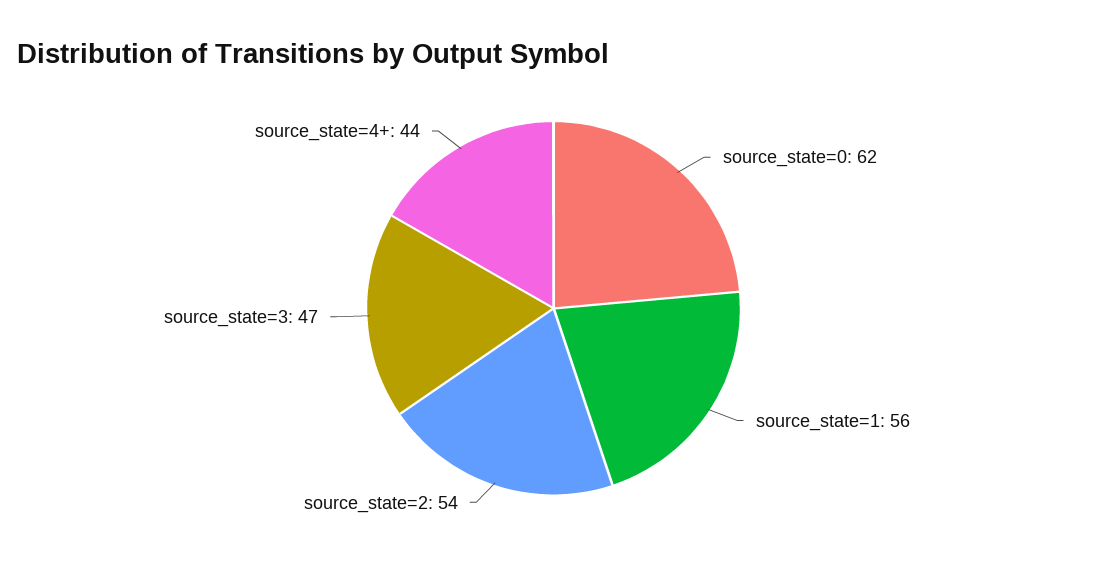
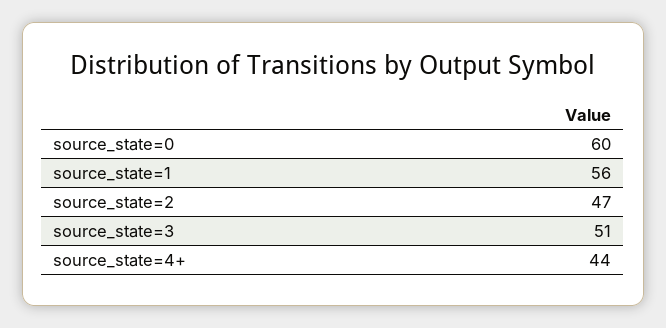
source_state=0: 62 -> 60
source_state=2: 54 -> 47
source_state=3: 47 -> 51

